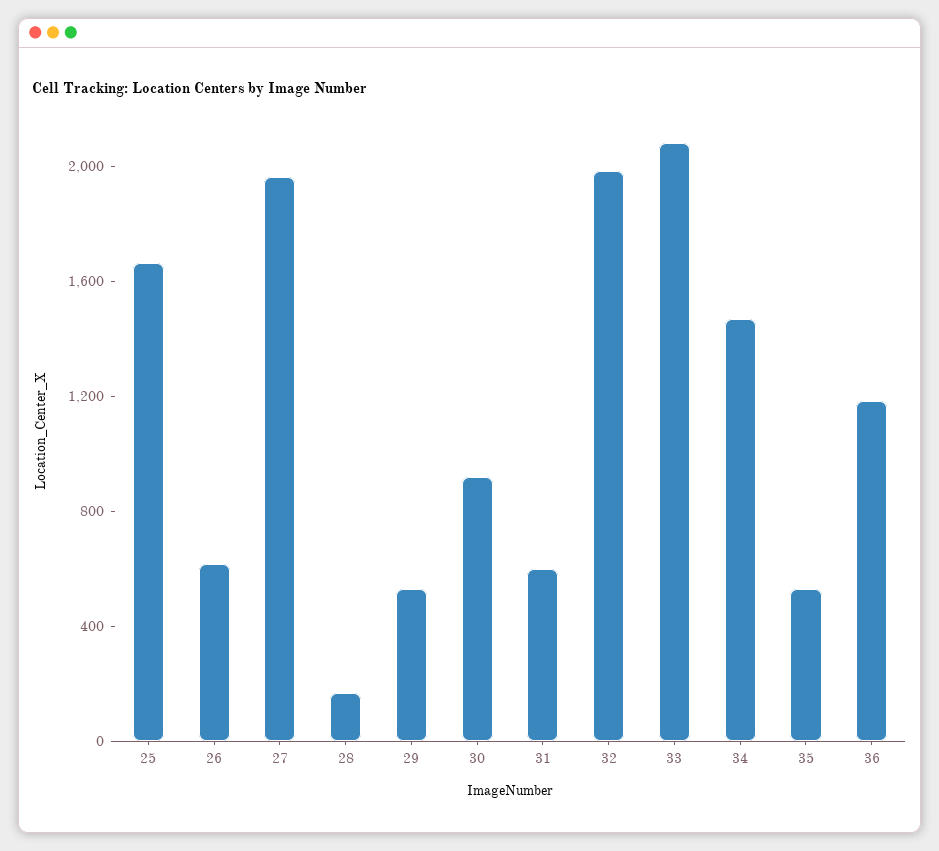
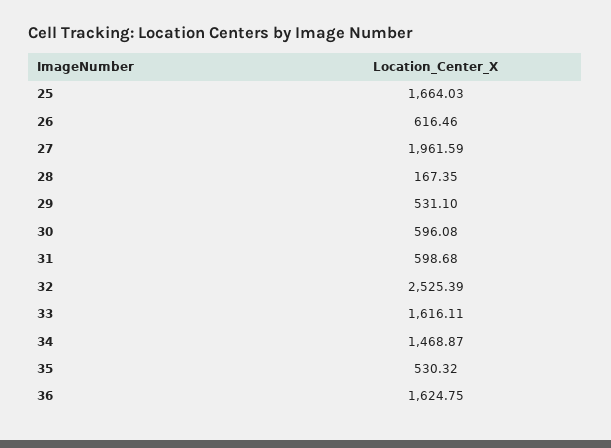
30: 900 -> 596.08
32: 2000 -> 2525.39
33: 2100 -> 1616.11
36: 1200 -> 1624.75

